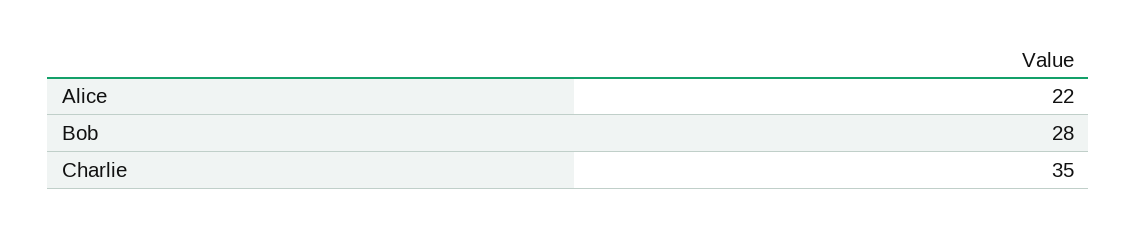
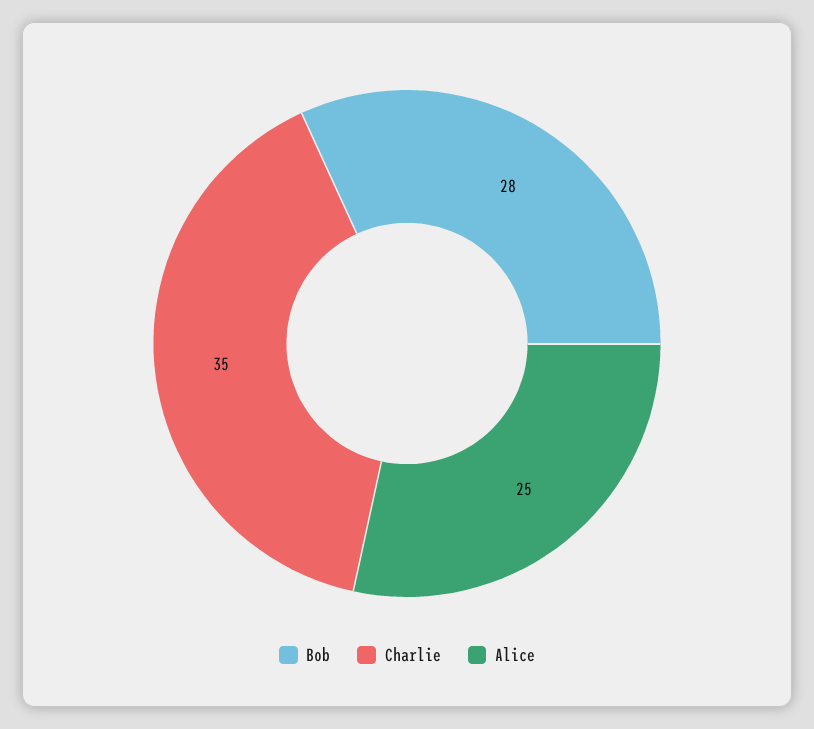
Alice: 22 -> 25

